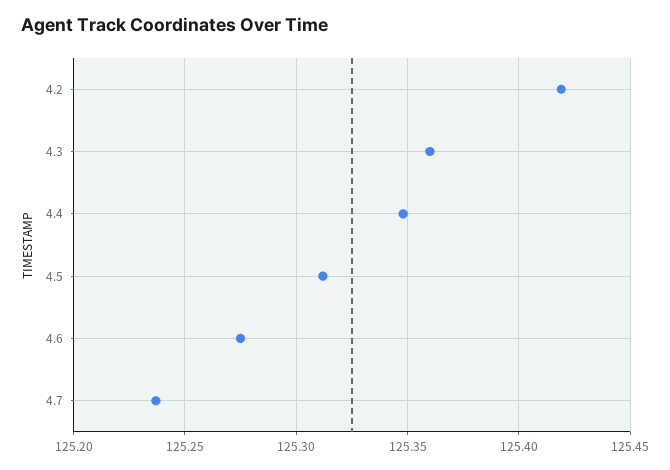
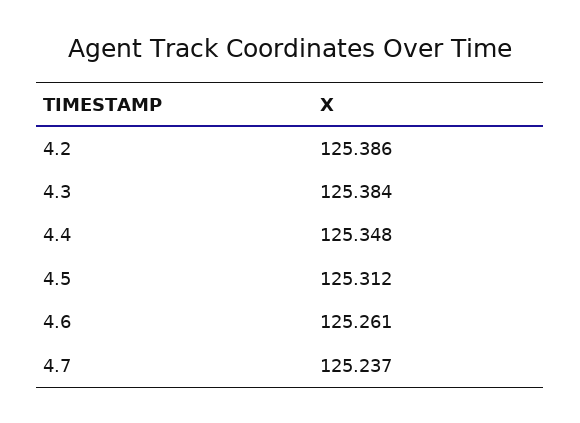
4.2: 125.42 -> 125.386
4.3: 125.36 -> 125.384
4.6: 125.275 -> 125.261

